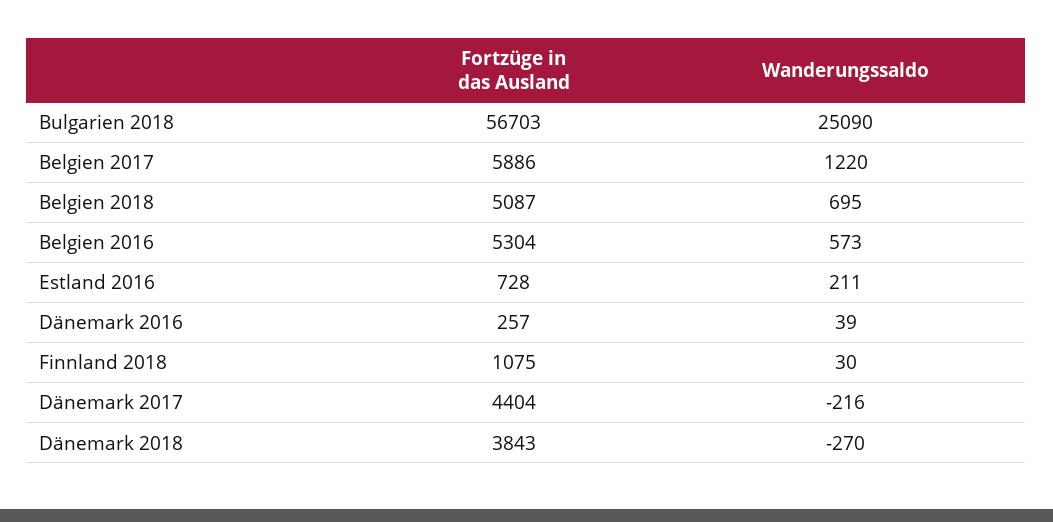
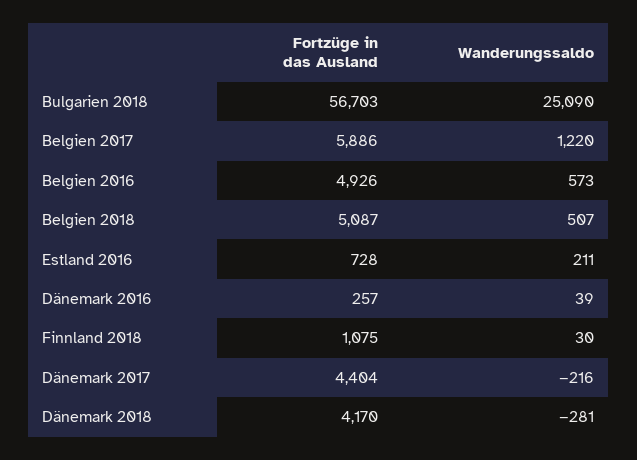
Wanderungssaldo, Belgien 2018: 695 -> 507
Fortzüge in das Ausland, Belgien 2016: 5304 -> 4926
Fortzüge in das Ausland, Dänemark 2018: 3843 -> 4170
Wanderungssaldo, Dänemark 2018: -270 -> -281

